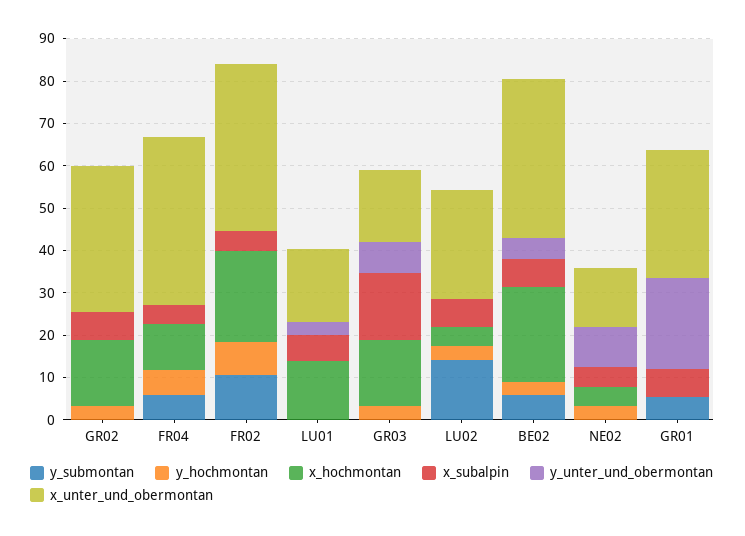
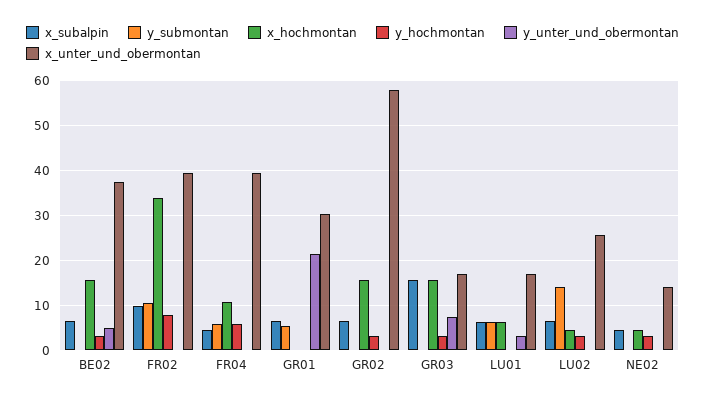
x_unter_und_obermontan, GR02: 34 -> 58
x_hochmontan, FR02: 22 -> 34
x_subalpin, FR02: 4 -> 10
y_submontan, LU01: 0 -> 6
x_hochmontan, LU01: 14 -> 6
y_submontan, BE02: 6 -> 0
x_hochmontan, BE02: 22 -> 16
y_unter_und_obermontan, NE02: 10 -> 0

